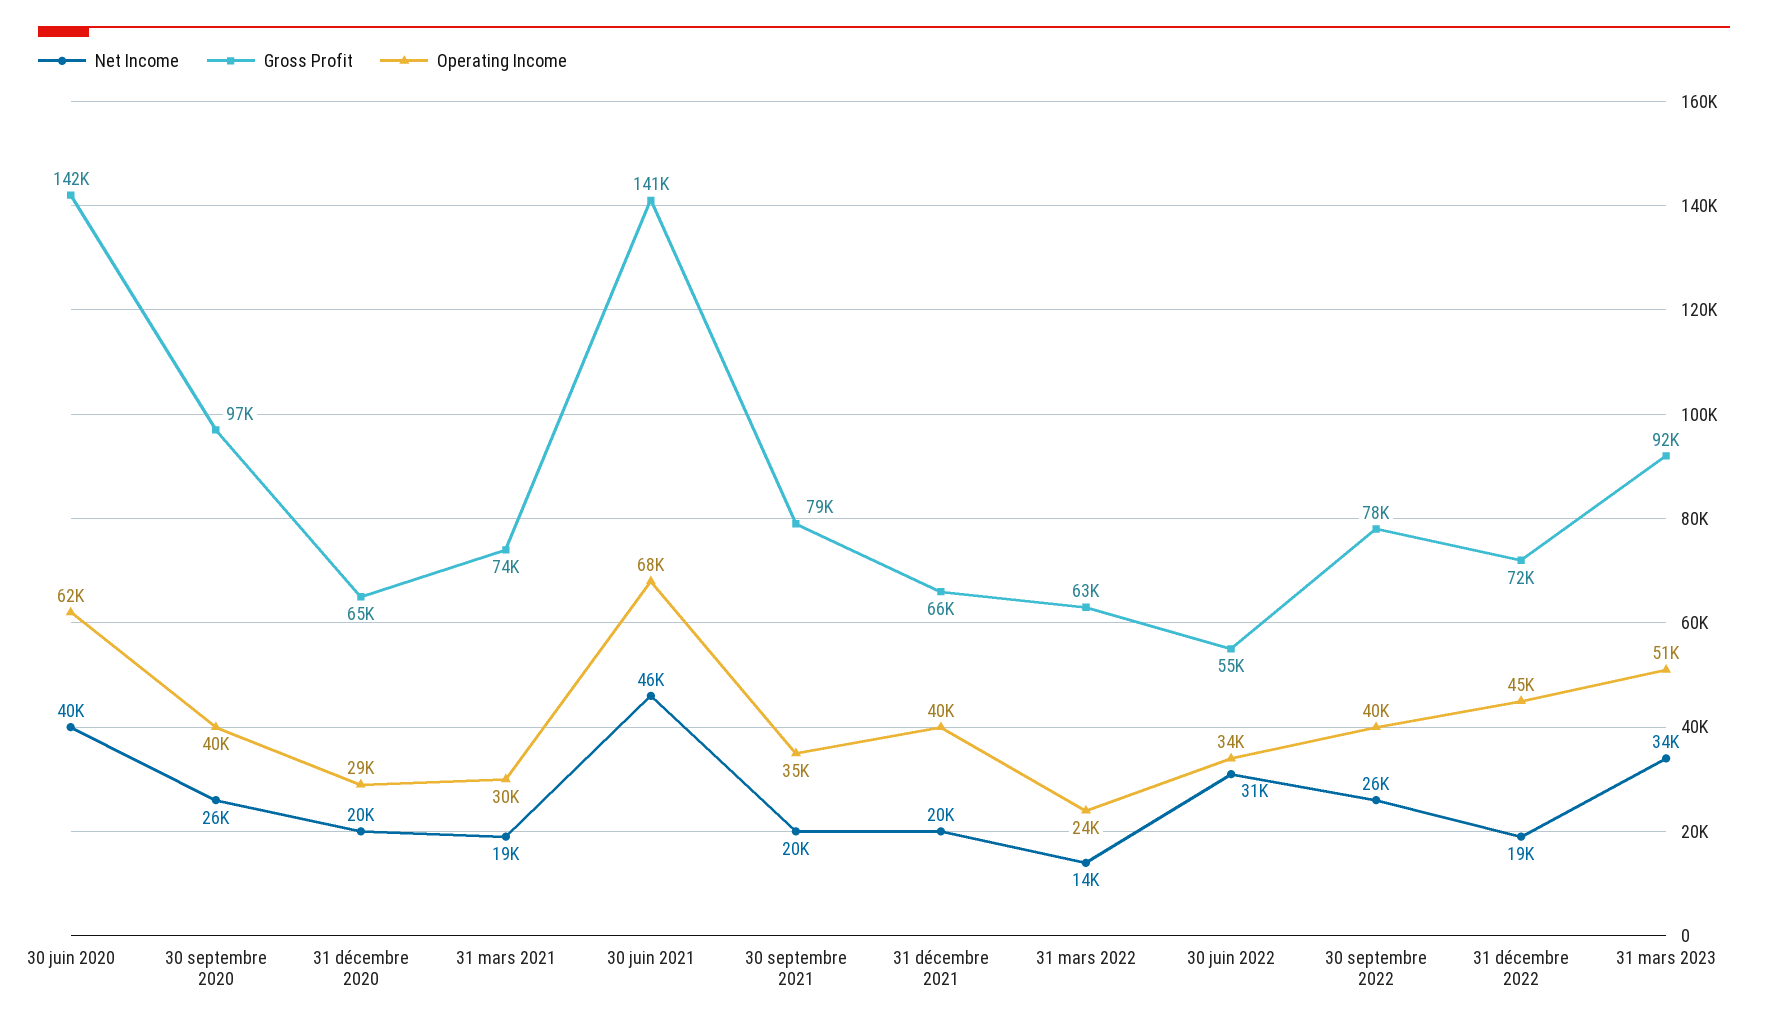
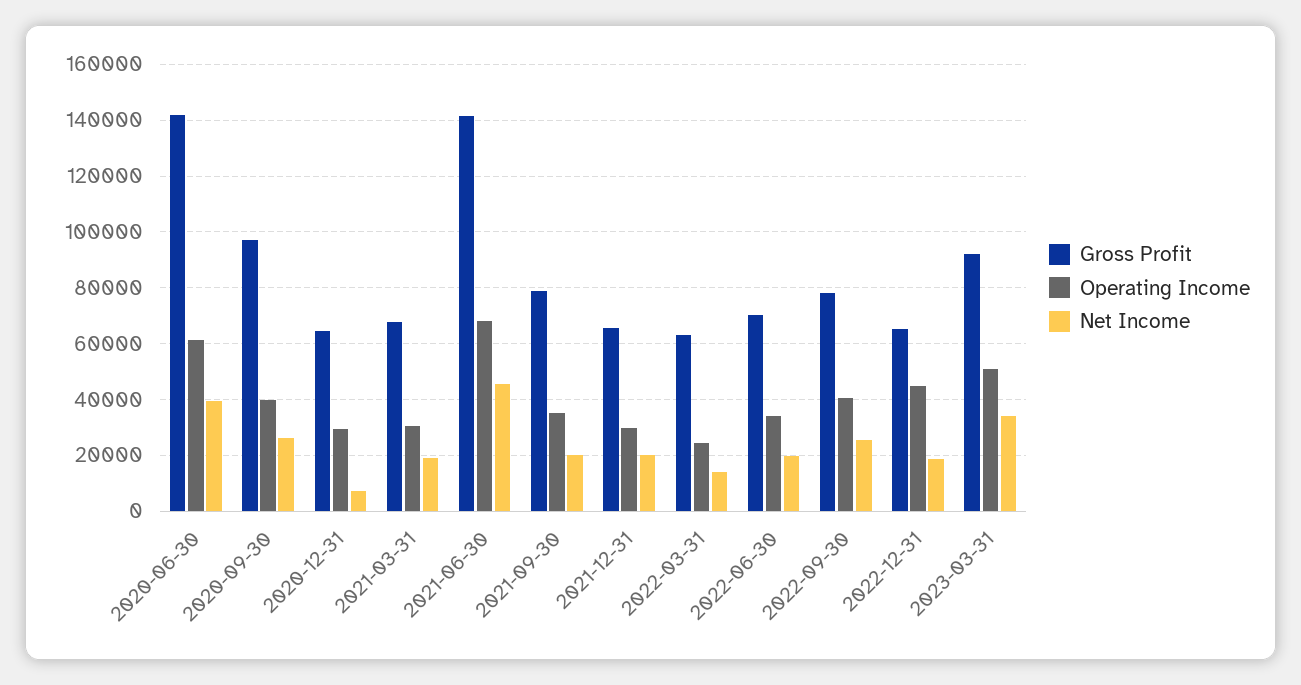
Net Income, 31 décembre 2020: 20000 -> 7500
Gross Profit, 31 mars 2021: 74000 -> 67500
Operating Income, 31 décembre 2021: 40000 -> 30000
Net Income, 30 juin 2022: 31000 -> 20000
Gross Profit, 30 juin 2022: 55000 -> 70000
Gross Profit, 31 décembre 2022: 72000 -> 65000

